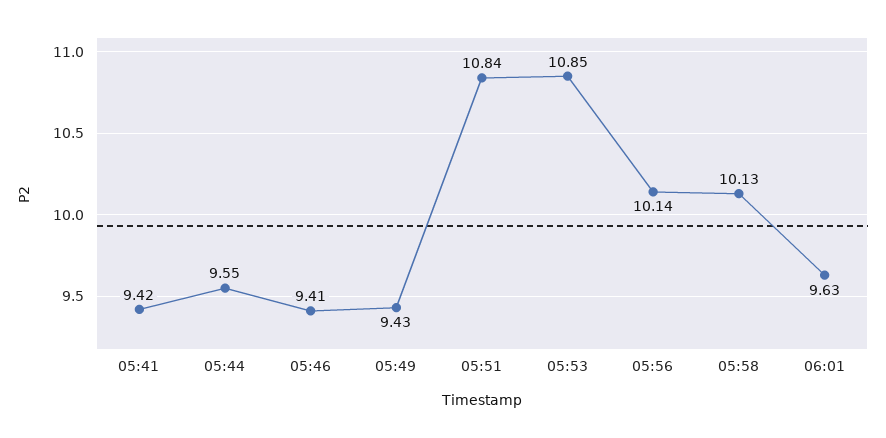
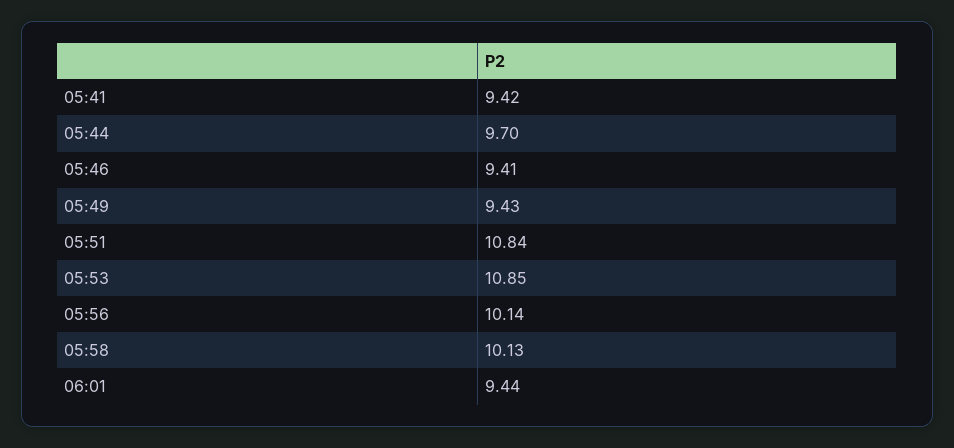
05:44: 9.55 -> 9.7
06:01: 9.63 -> 9.44

